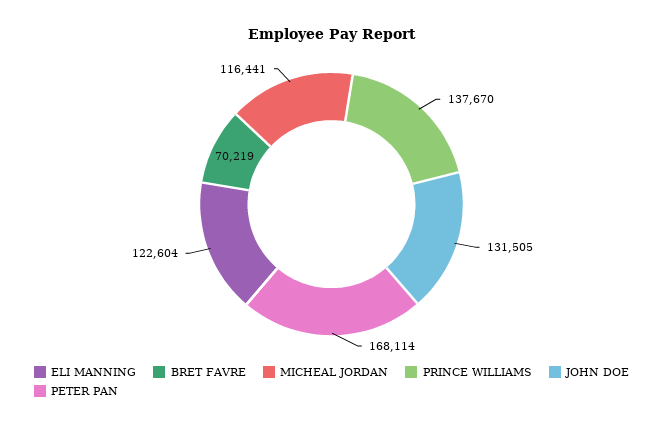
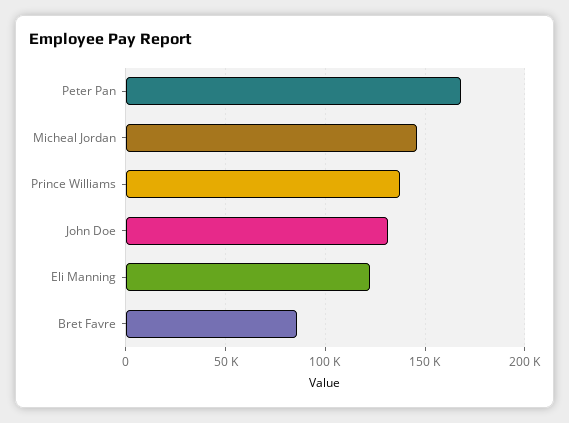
BRET FAVRE: 70219 -> 85000
MICHEAL JORDAN: 116441 -> 145000

